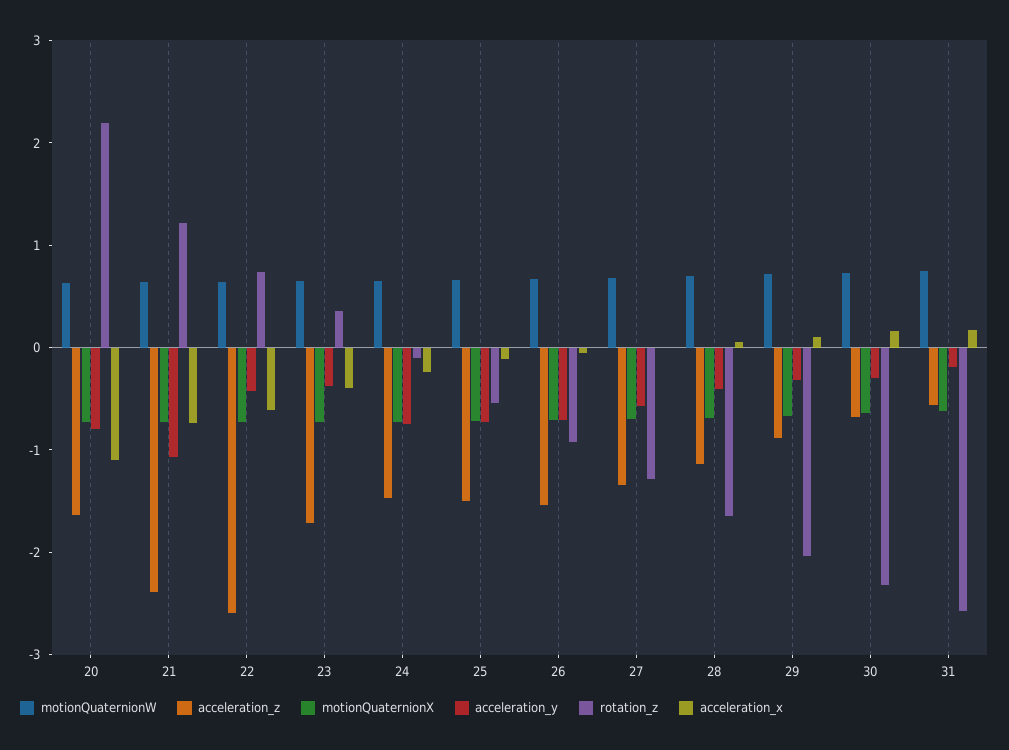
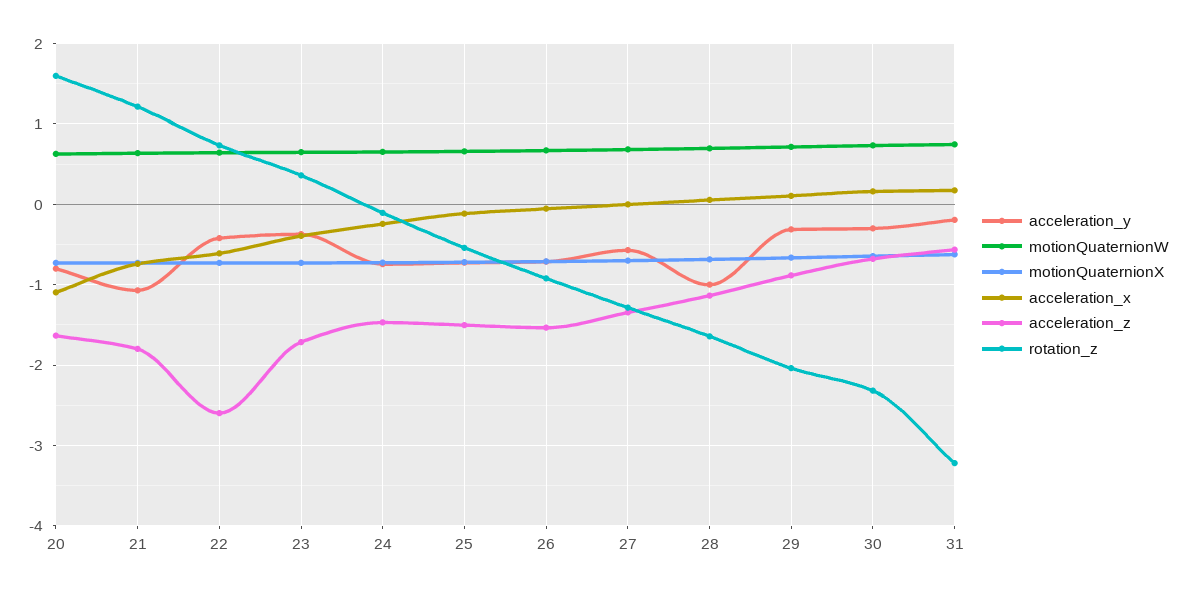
rotation_z, 20: 2.2 -> 1.6
acceleration_z, 21: -2.4 -> -1.8
acceleration_y, 28: -0.4 -> -1
rotation_z, 31: -2.6 -> -3.2

